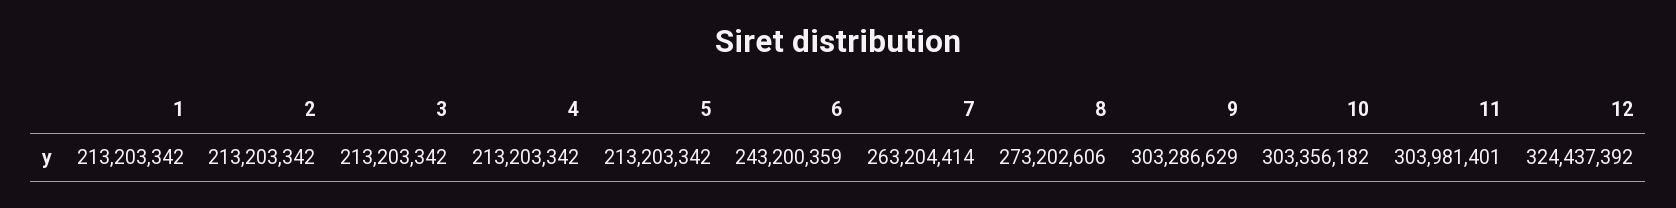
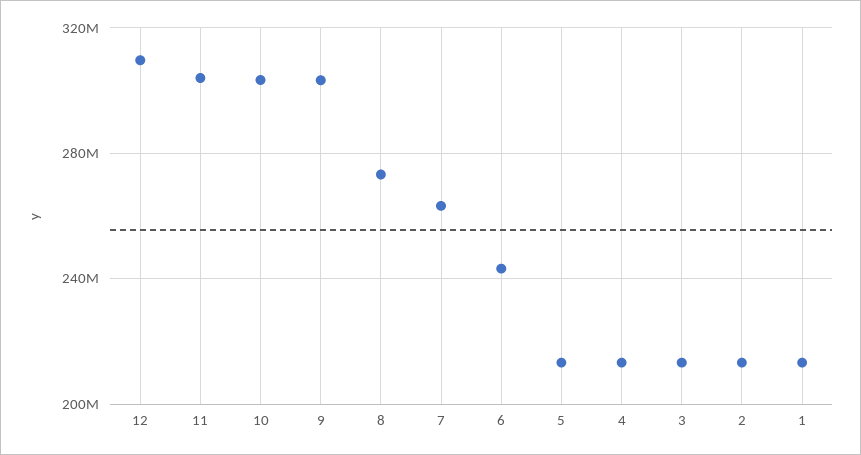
12: 324437392 -> 310000000

